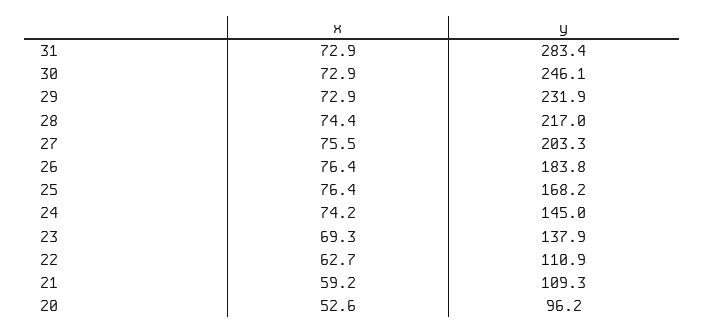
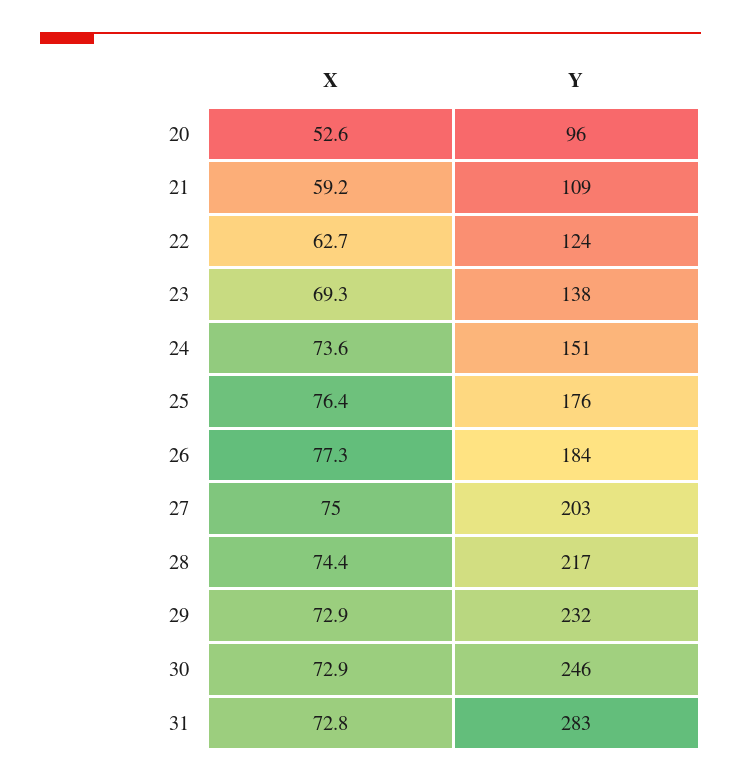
x, 31: 72.9 -> 72.8
x, 27: 75.5 -> 75
x, 26: 76.4 -> 77.3
y, 25: 168.2 -> 176
x, 24: 74.2 -> 73.6
y, 24: 145 -> 151
y, 22: 110.9 -> 124

